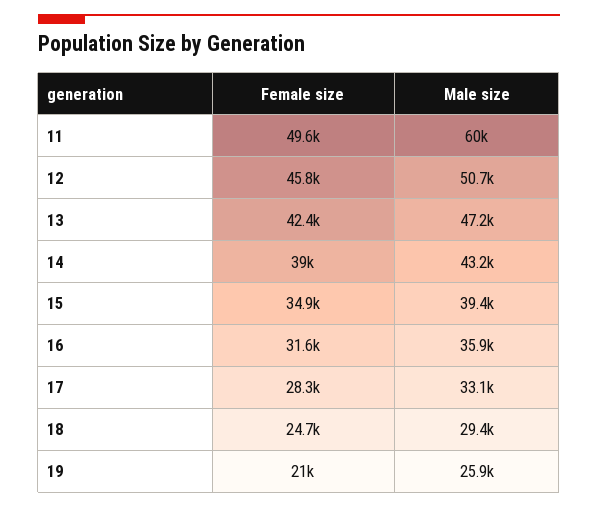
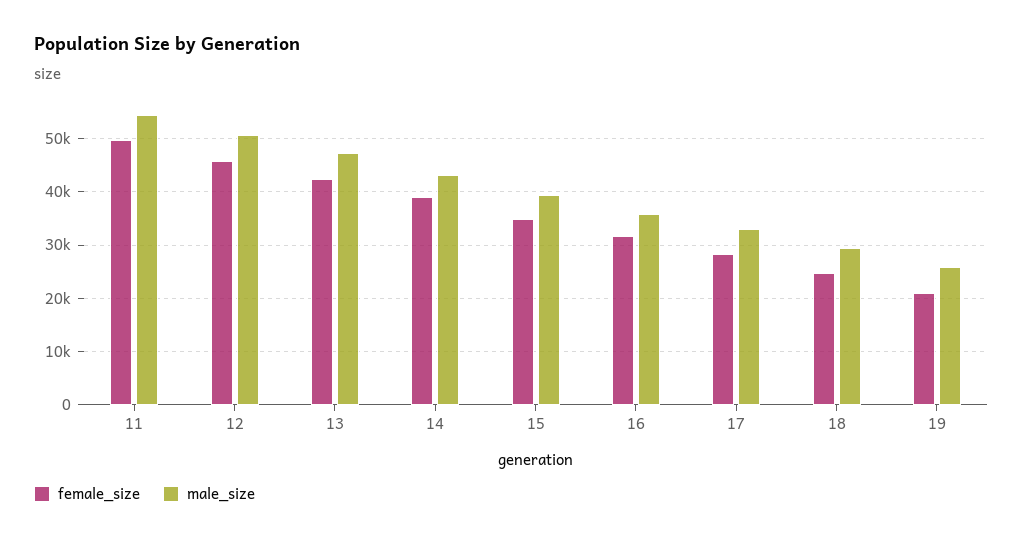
Male size, 11: 60000 -> 54000

